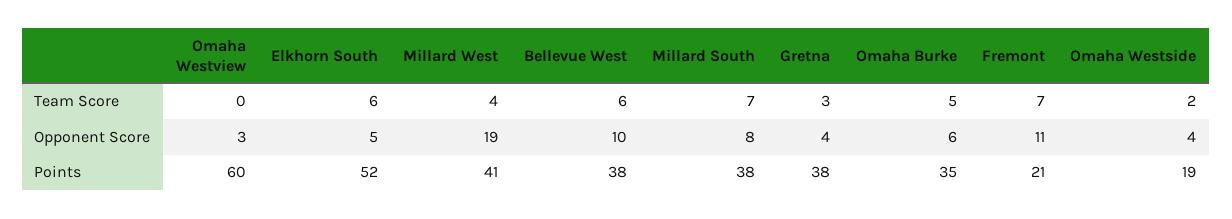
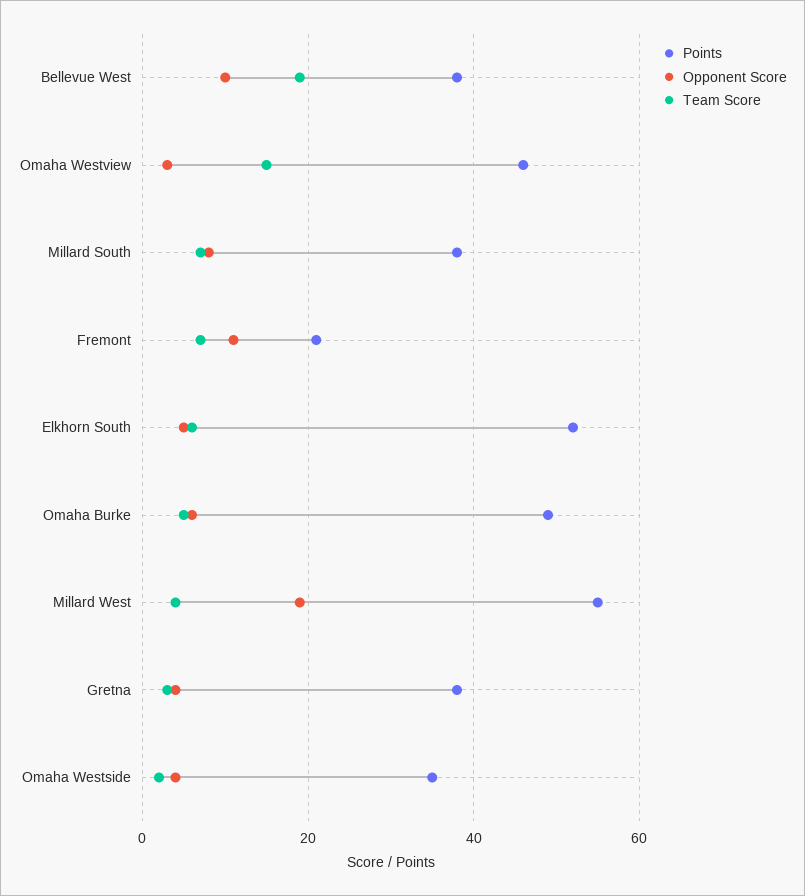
Team Score, Omaha Westview: 0 -> 15
Team Score, Bellevue West: 6 -> 20
Points, Omaha Westview: 60 -> 45
Points, Millard West: 41 -> 55
Points, Omaha Burke: 35 -> 50
Points, Omaha Westside: 19 -> 35

